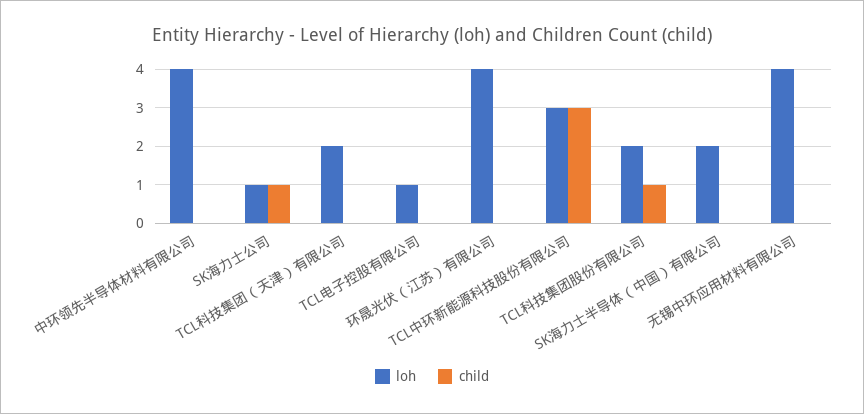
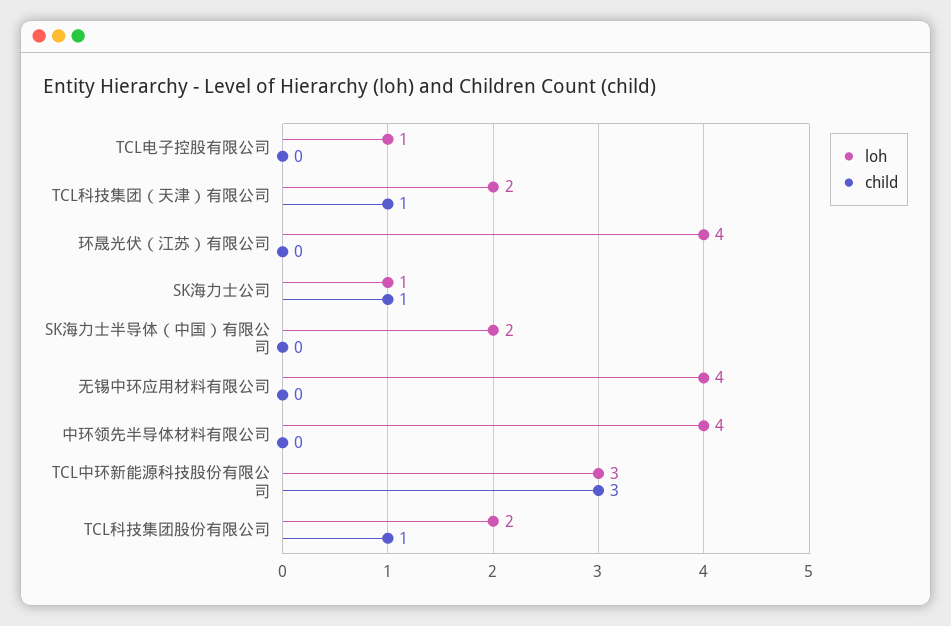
child, TCL科技集团（天津）有限公司: 0 -> 1

